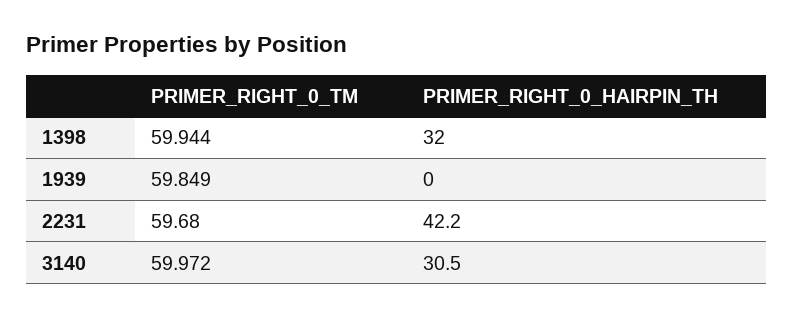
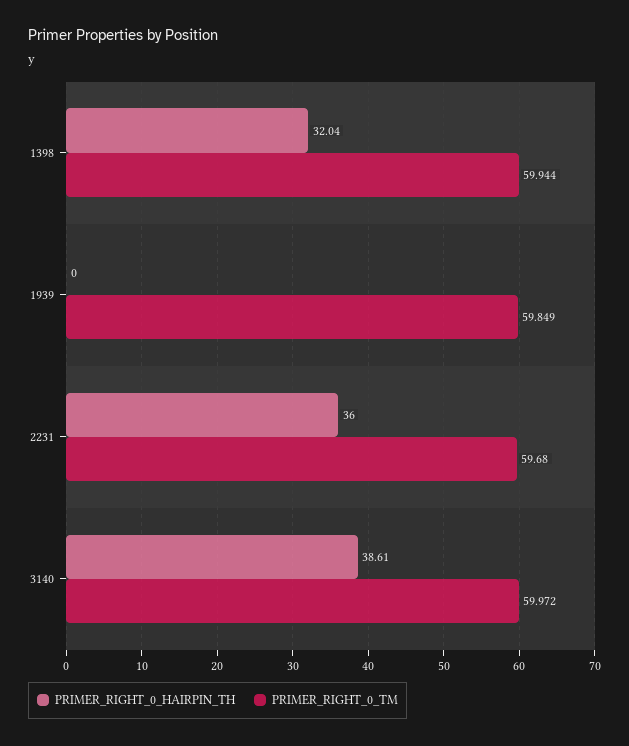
PRIMER_RIGHT_0_HAIRPIN_TH, 2231: 42.2 -> 36
PRIMER_RIGHT_0_HAIRPIN_TH, 3140: 30.5 -> 38.61

